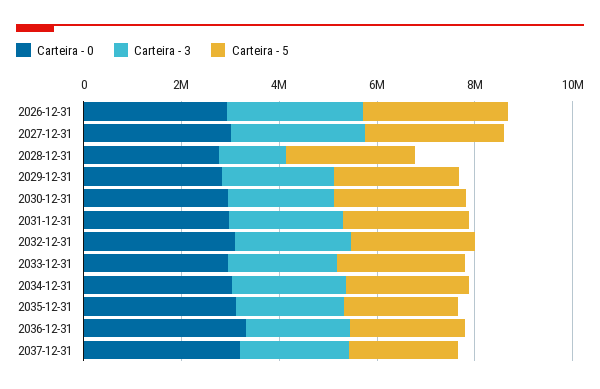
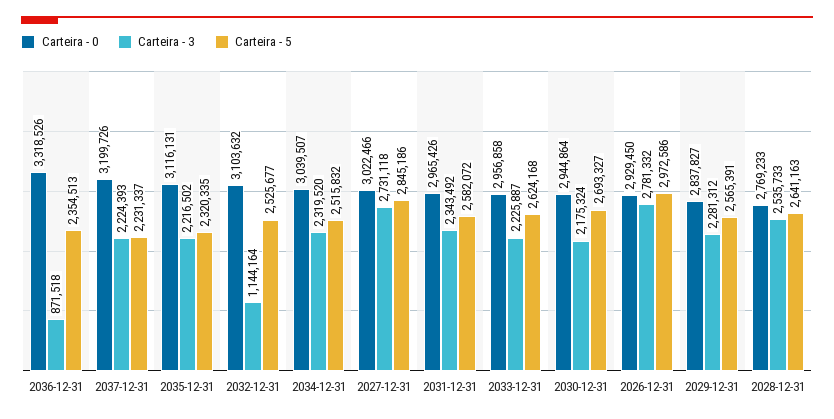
Carteira - 3, 2028-12-31: 1500000 -> 2535733
Carteira - 3, 2032-12-31: 2500000 -> 1144164
Carteira - 3, 2036-12-31: 2000000 -> 871518

